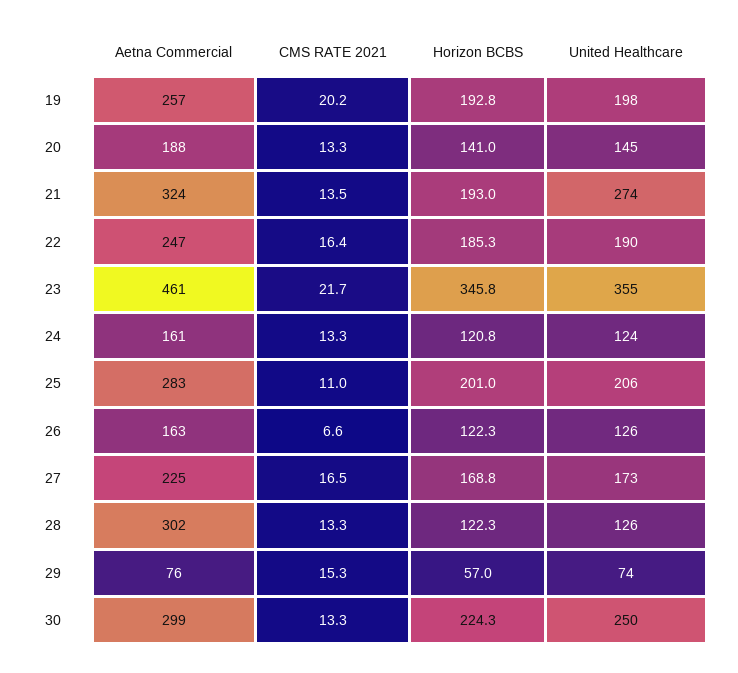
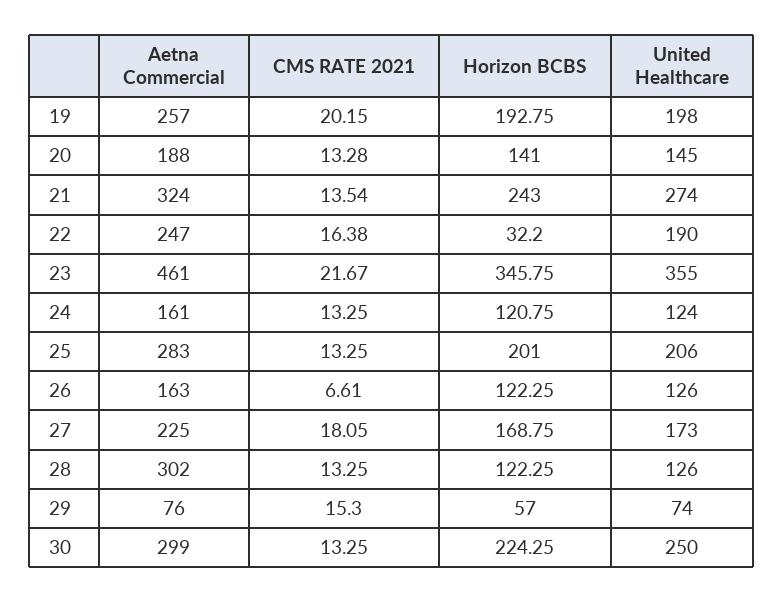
Horizon BCBS, 21: 193 -> 243
Horizon BCBS, 22: 185.3 -> 32.2
CMS RATE 2021, 25: 11 -> 13.25
CMS RATE 2021, 27: 16.5 -> 18.05

